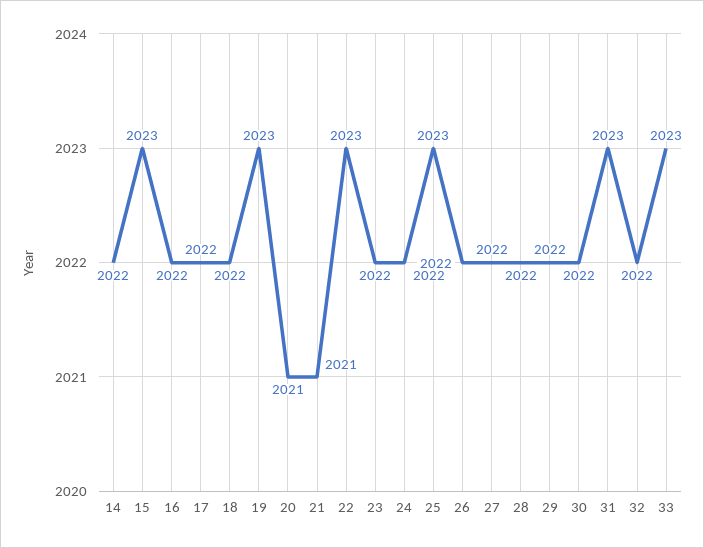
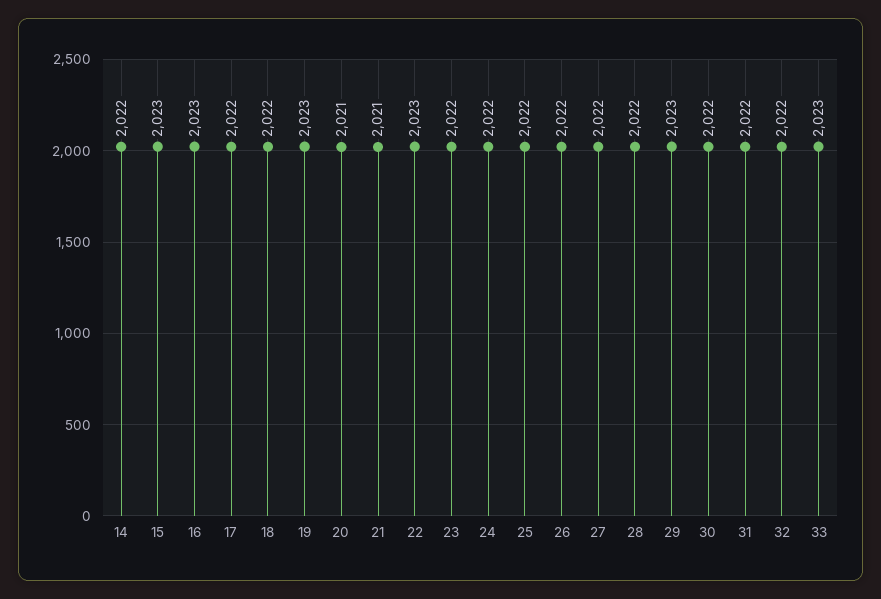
16: 2022 -> 2023
25: 2023 -> 2022
29: 2022 -> 2023
31: 2023 -> 2022

